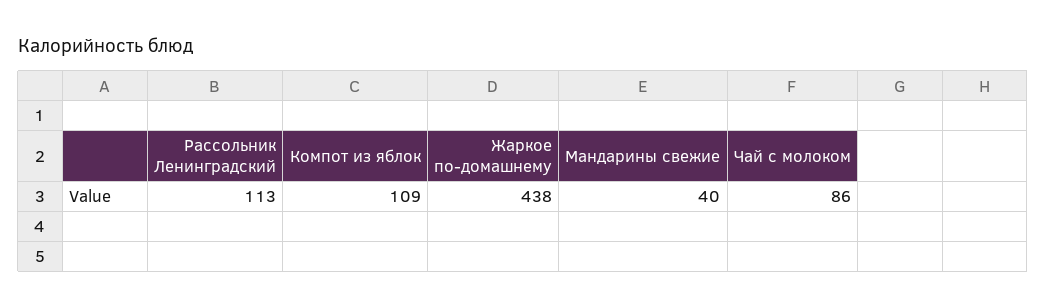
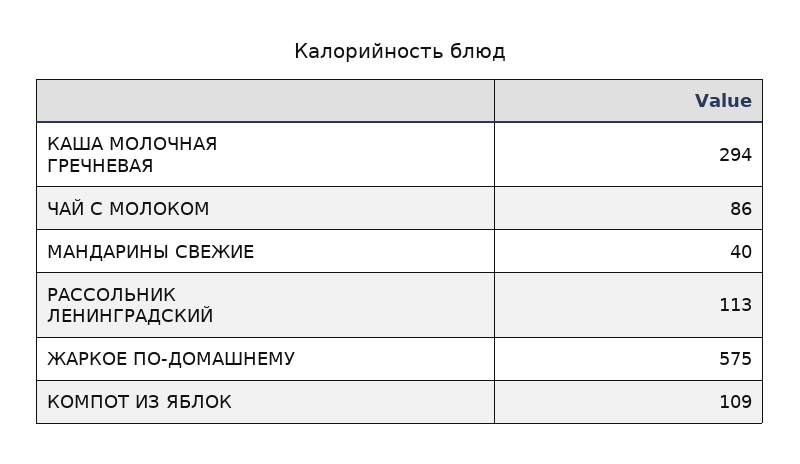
Жаркое по-домашнему: 438 -> 575
КАША МОЛОЧНАЯ ГРЕЧНЕВАЯ: none -> 294

